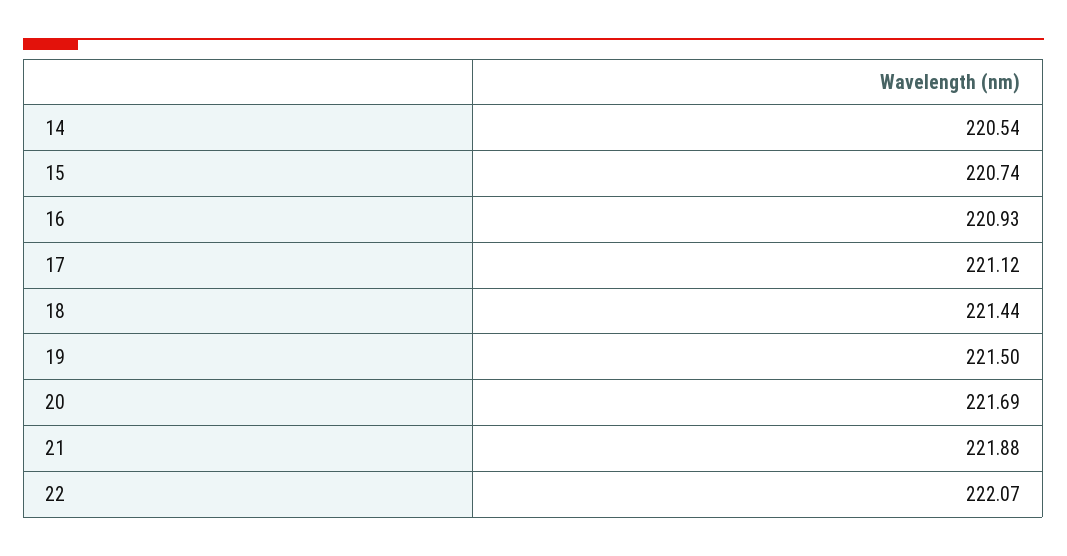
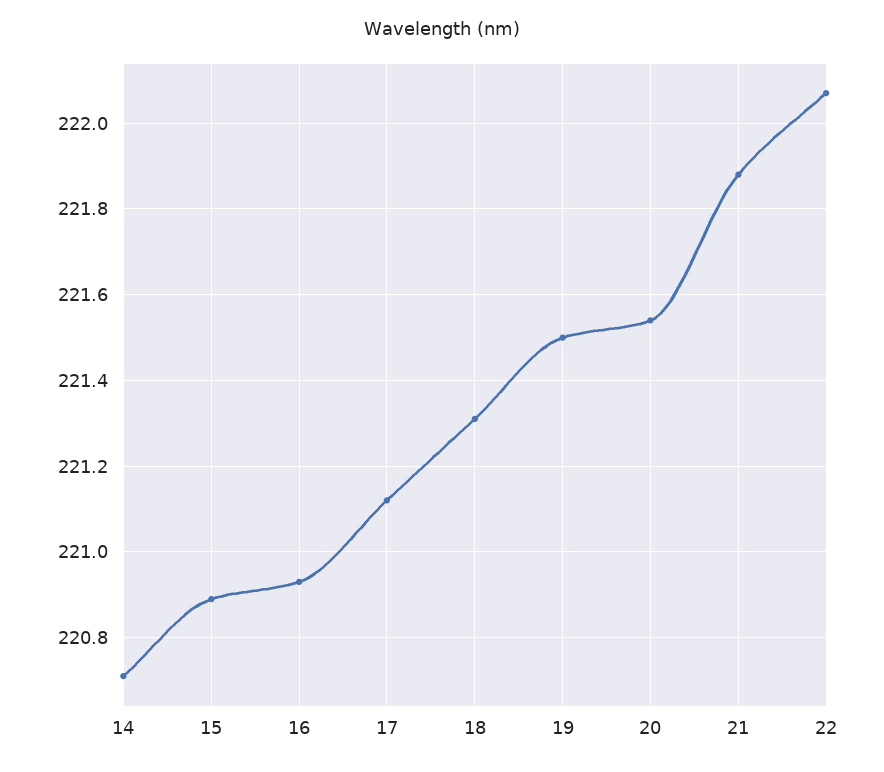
14: 220.54 -> 220.7
15: 220.74 -> 220.9
18: 221.44 -> 221.3
20: 221.69 -> 221.55

